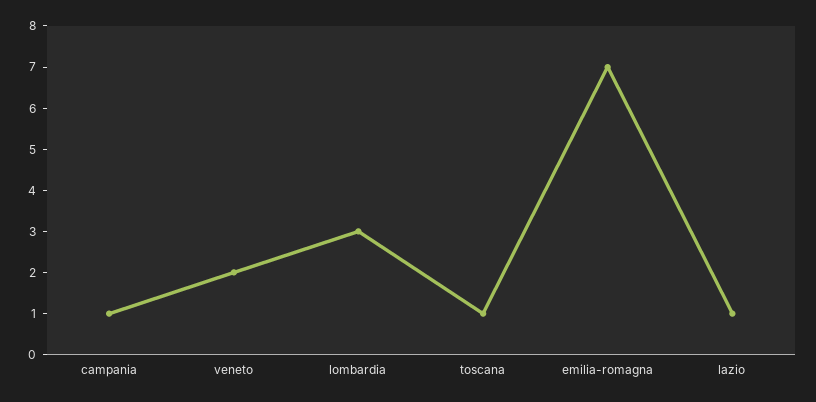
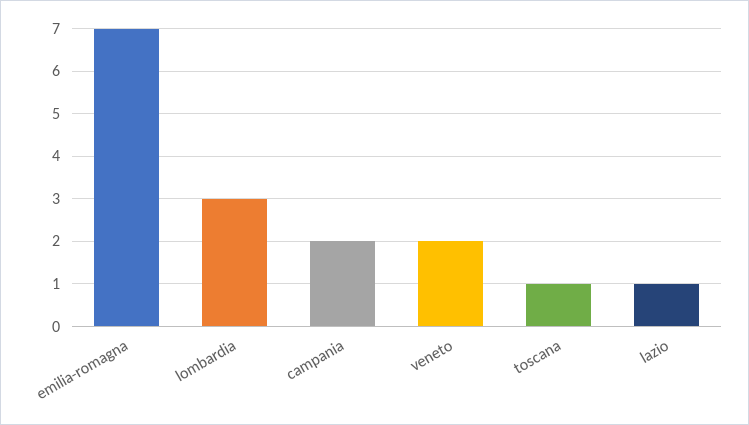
campania: 1 -> 2

